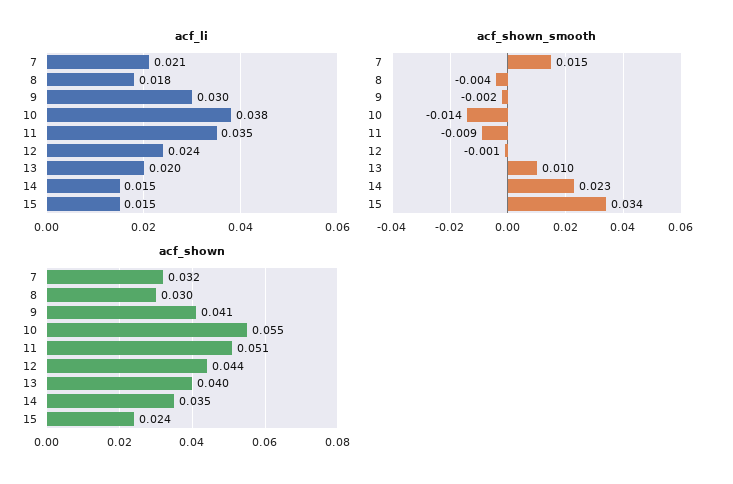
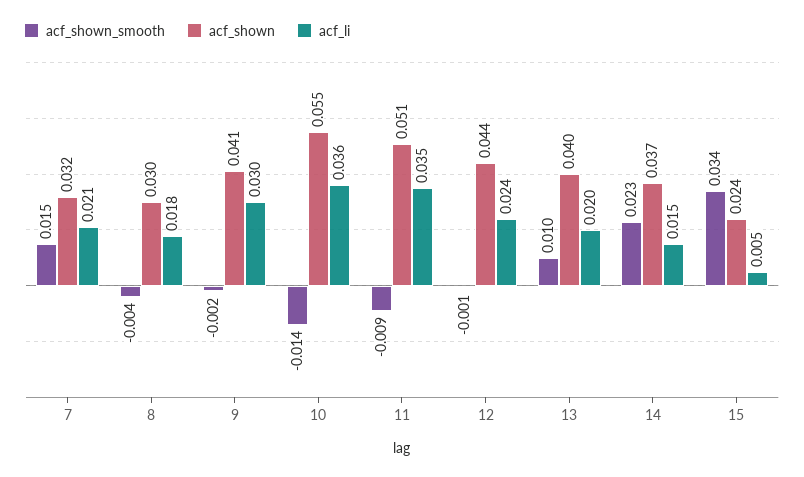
acf_li, 10: 0.038 -> 0.036
acf_li, 15: 0.015 -> 0.005
acf_shown, 14: 0.035 -> 0.037

